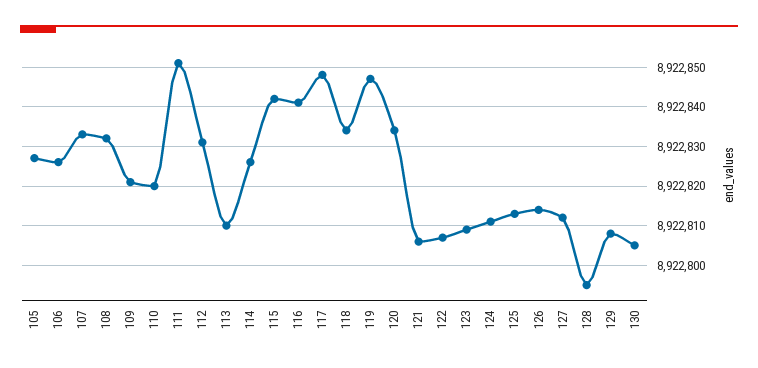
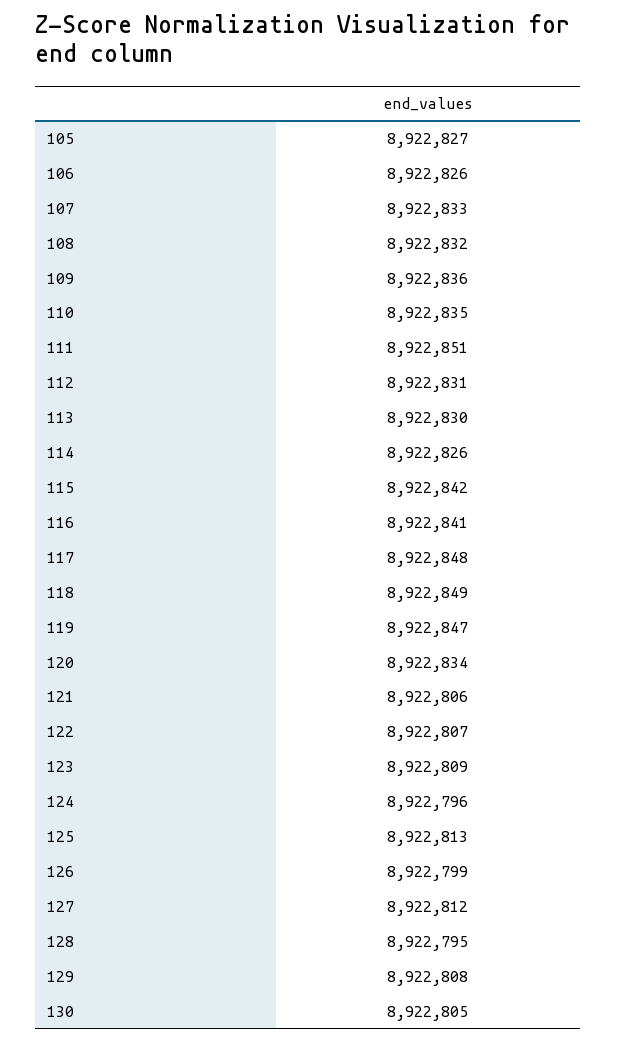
109: 8922820 -> 8922836
110: 8922820 -> 8922835
113: 8922810 -> 8922830
118: 8922835 -> 8922849
124: 8922810 -> 8922796
126: 8922815 -> 8922799

